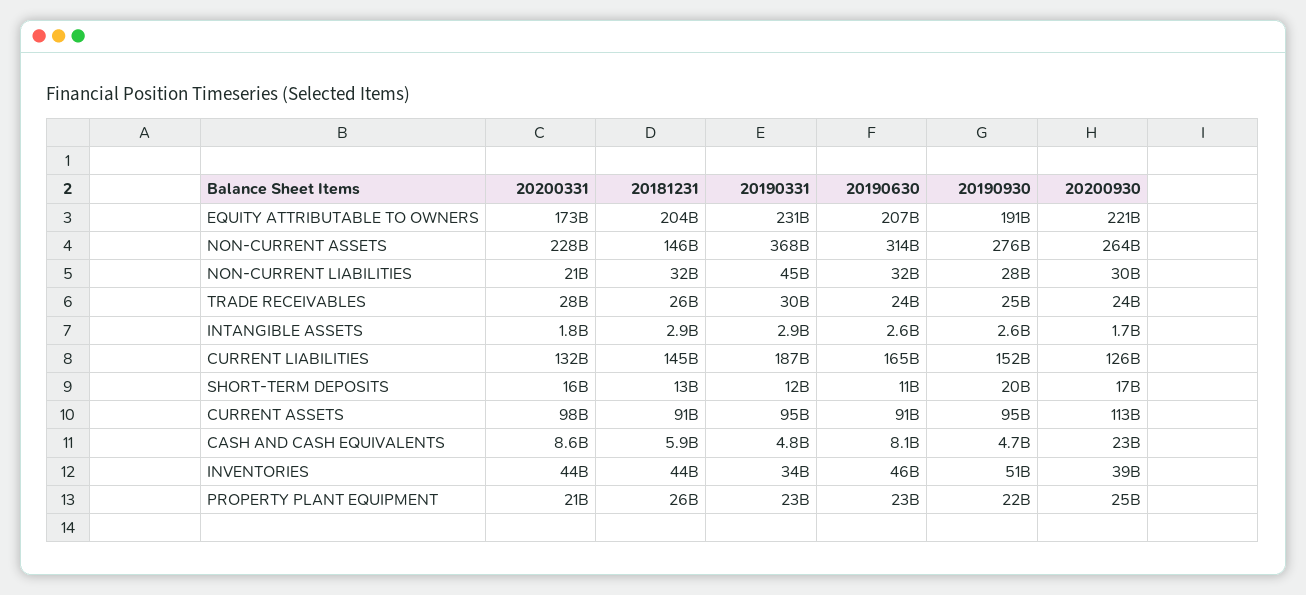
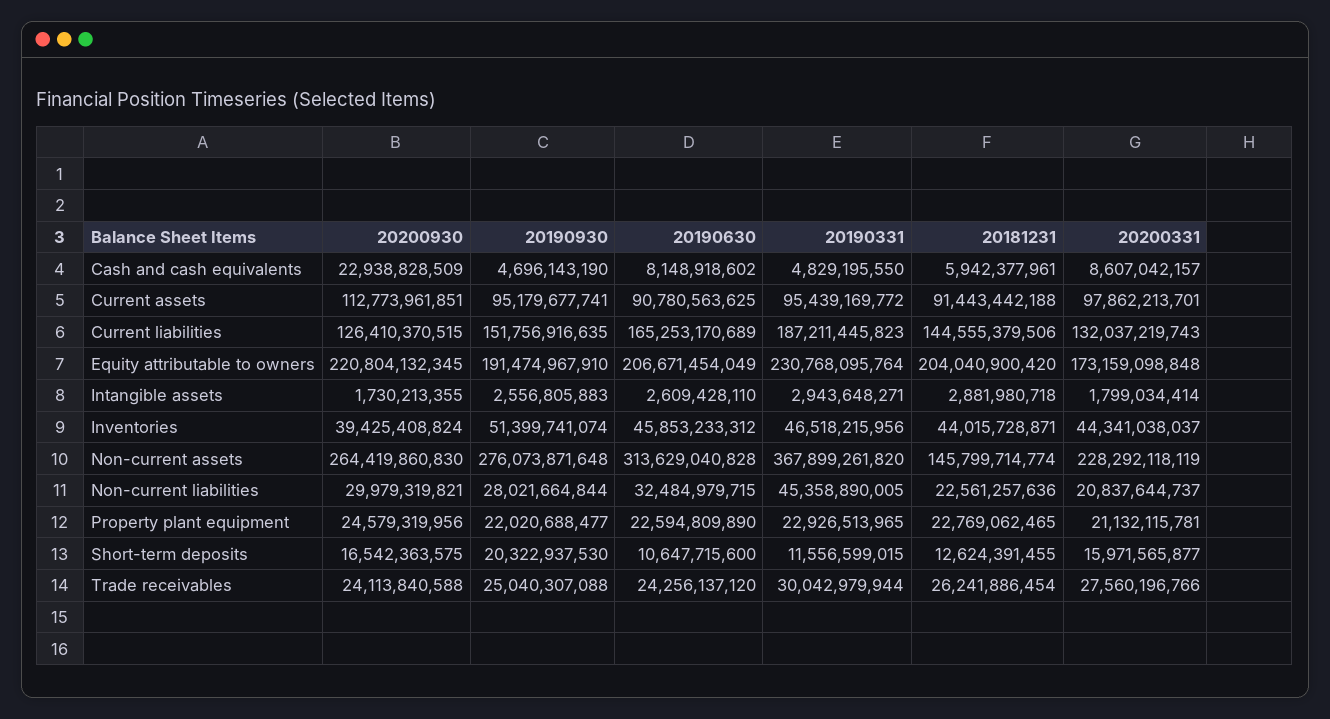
20181231, NON-CURRENT LIABILITIES: 32000000000 -> 22561257636
20190331, INVENTORIES: 34000000000 -> 46518215956
20181231, PROPERTY PLANT EQUIPMENT: 26000000000 -> 22769062465

